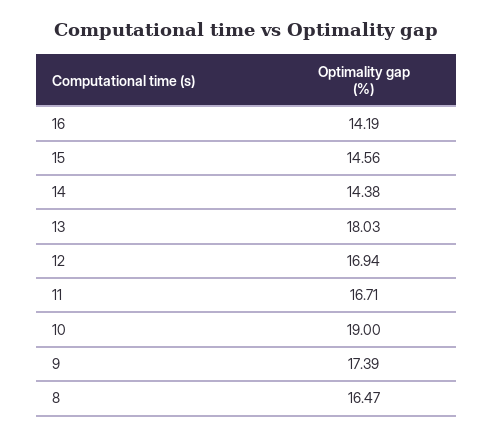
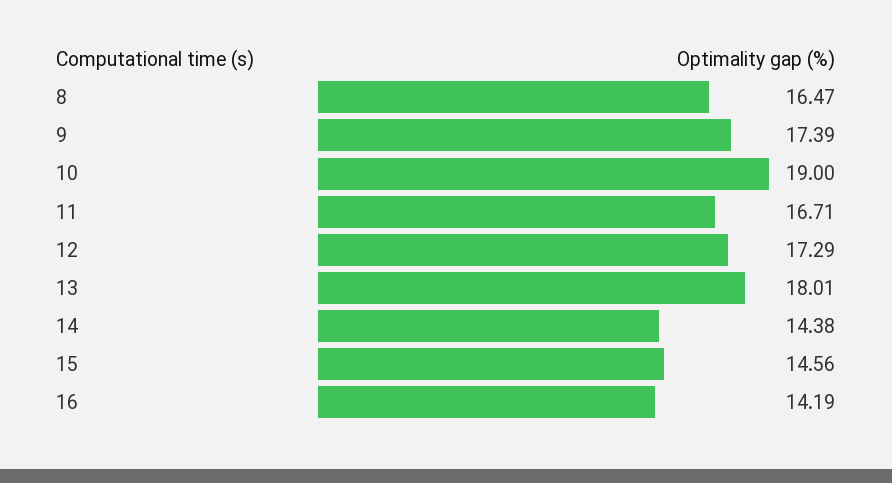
13: 18.03 -> 18.01
12: 16.94 -> 17.29

